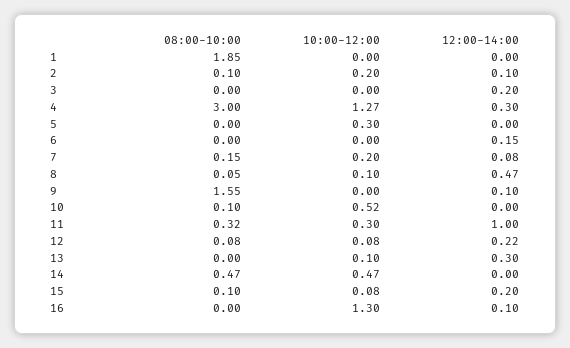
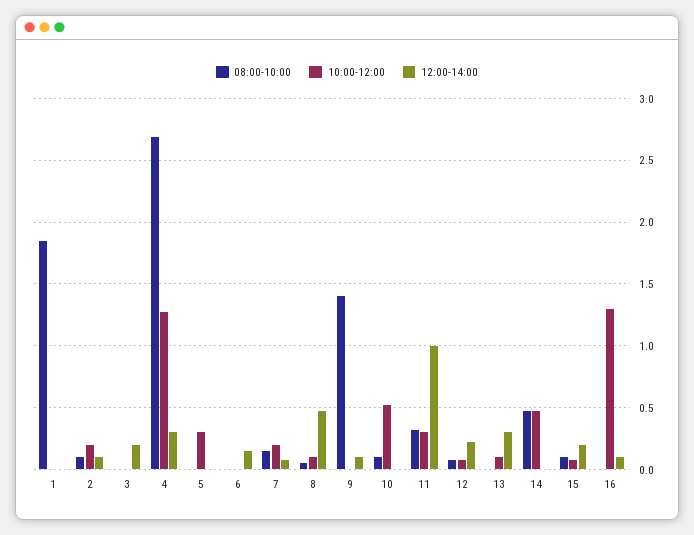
08:00-10:00, 4: 3 -> 2.7
08:00-10:00, 9: 1.55 -> 1.4

